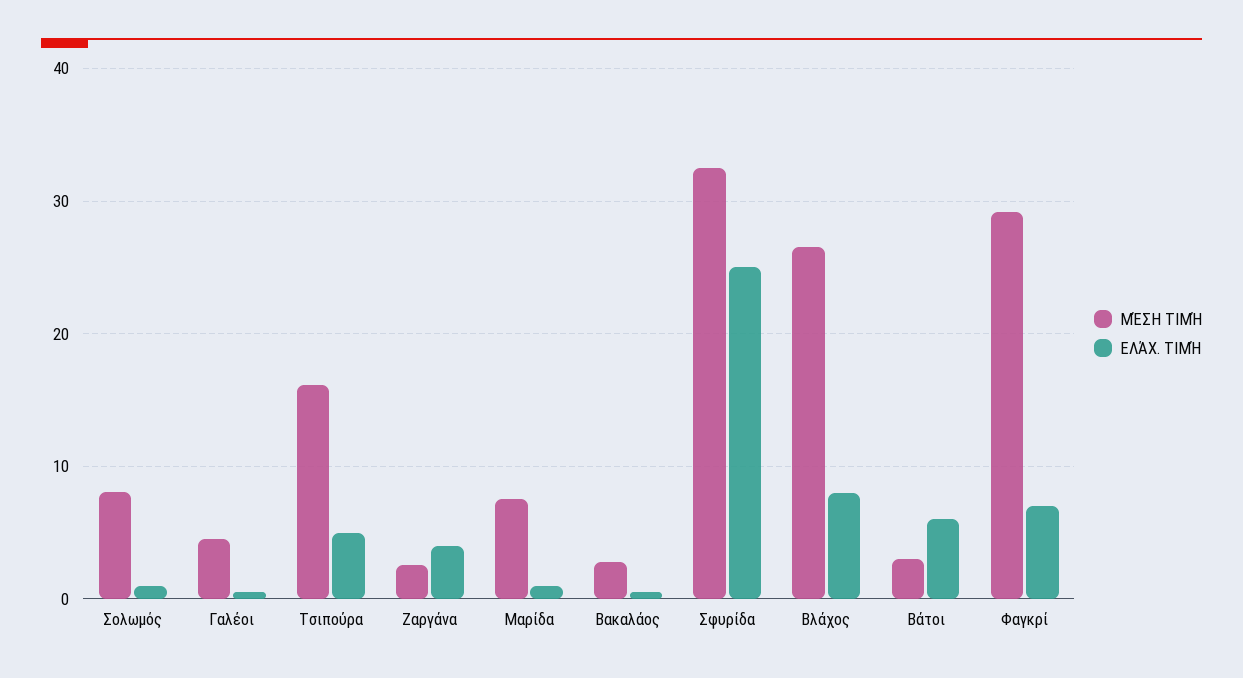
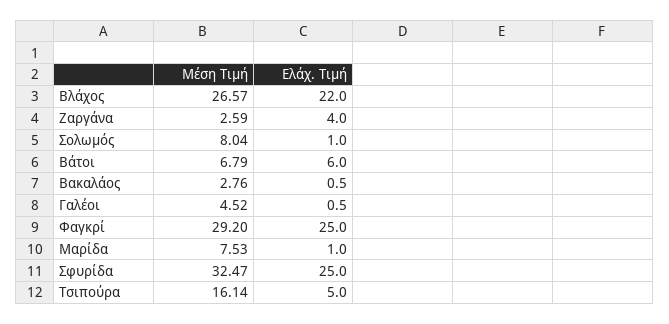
ΕΛΆΧ. ΤΙΜΉ, Βλάχος: 8 -> 22
ΜΈΣΗ ΤΙΜΉ, Βάτοι: 3 -> 6.79
ΕΛΆΧ. ΤΙΜΉ, Φαγκρί: 7 -> 25

